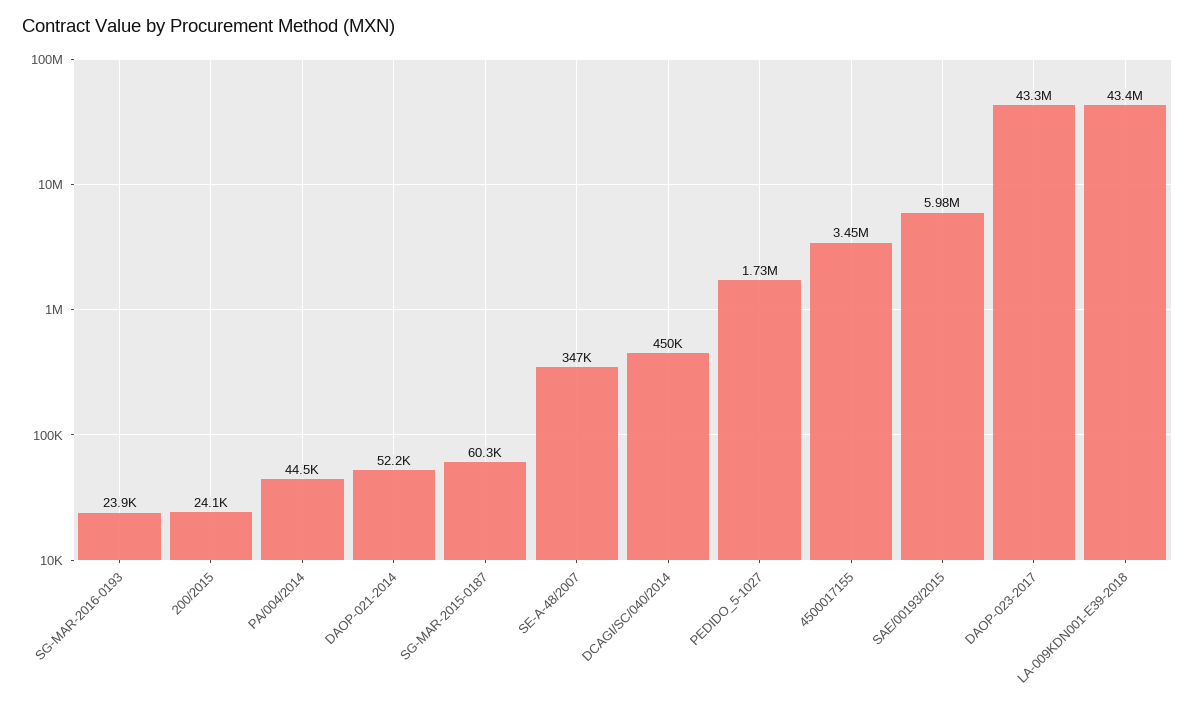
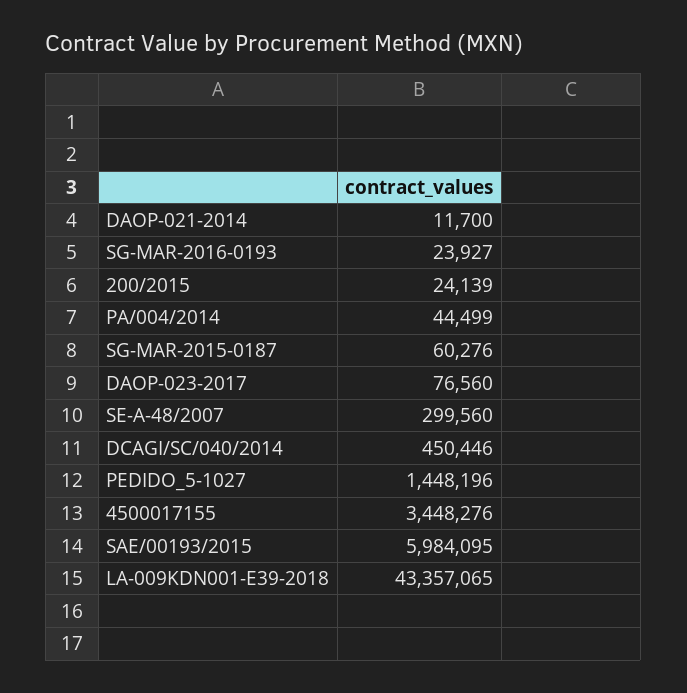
DAOP-021-2014: 52200 -> 11700
SE-A-48/2007: 347000 -> 299560
PEDIDO_5-1027: 1730000 -> 1448196
DAOP-023-2017: 43300000 -> 76560

